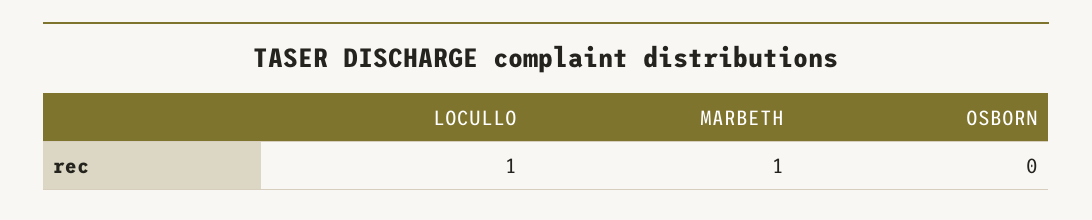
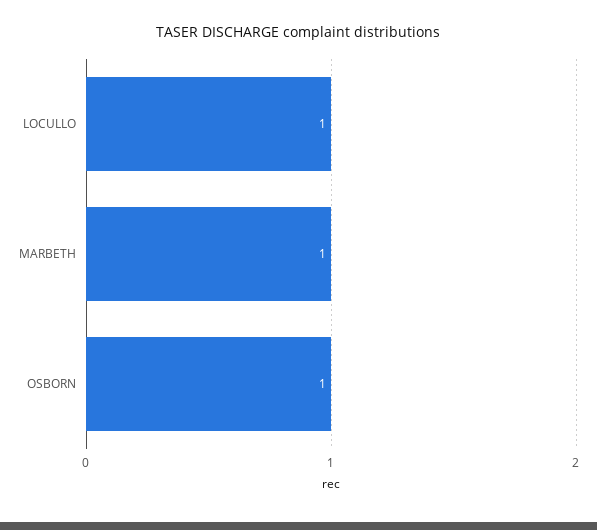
OSBORN: 0 -> 1

